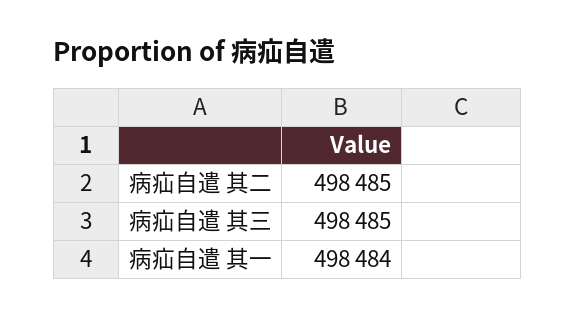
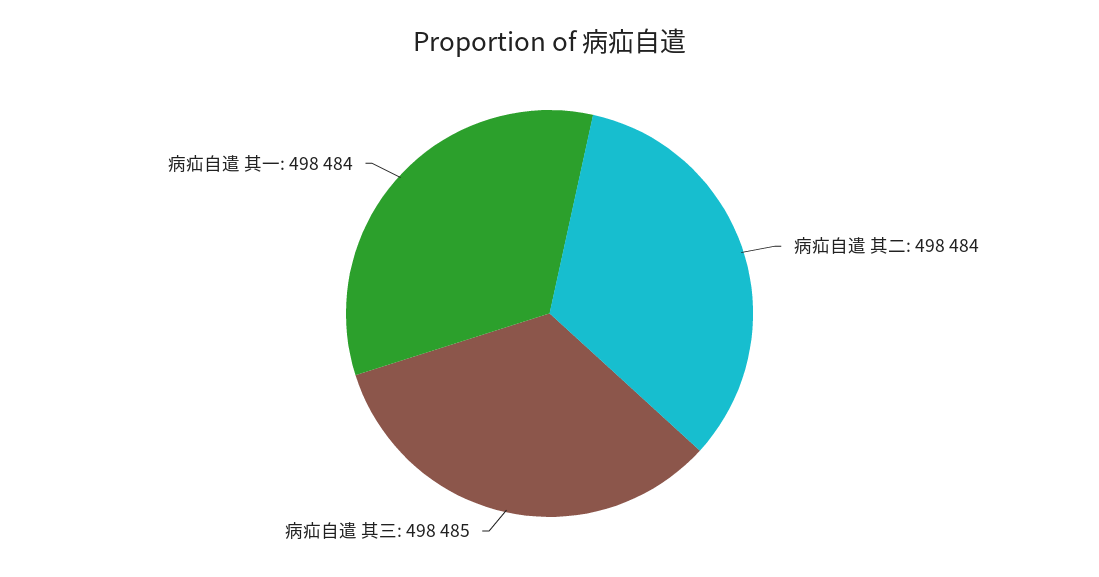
病疝自遣 其二: 498485 -> 498484

